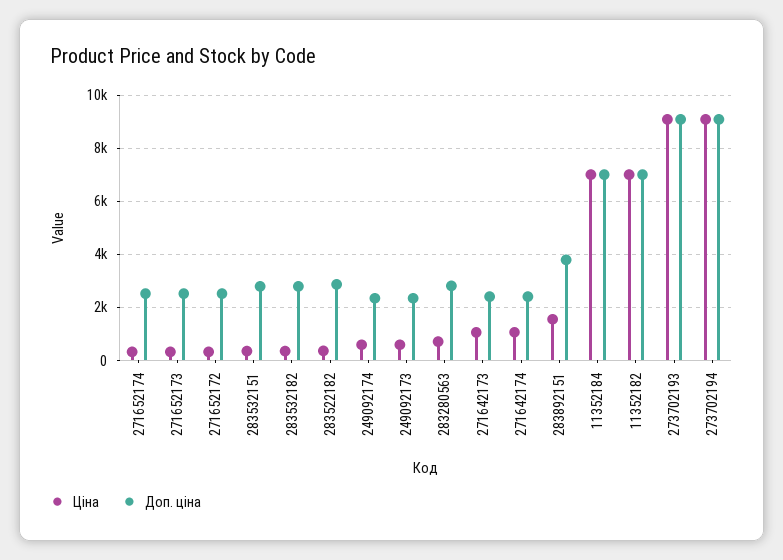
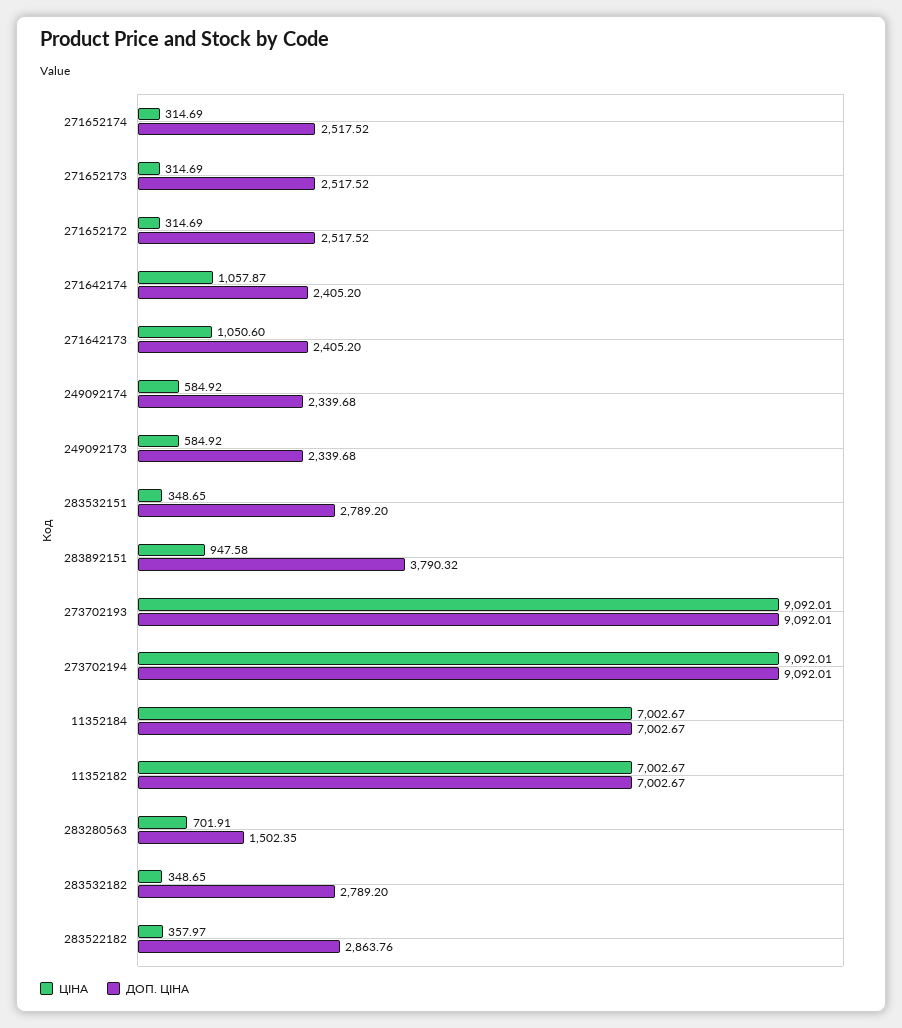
Доп. ціна, 283280563: 2750 -> 1502.35
Ціна, 283892151: 1500 -> 947.58

